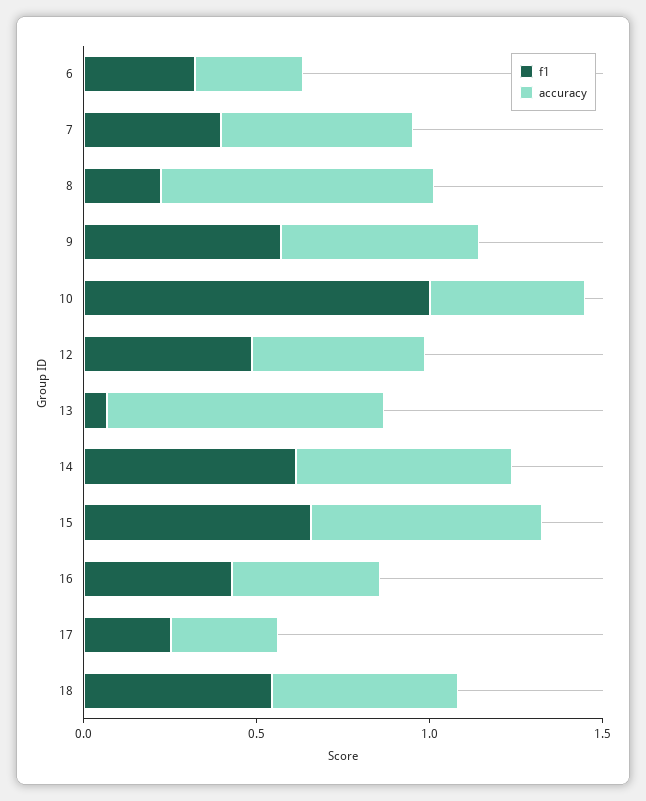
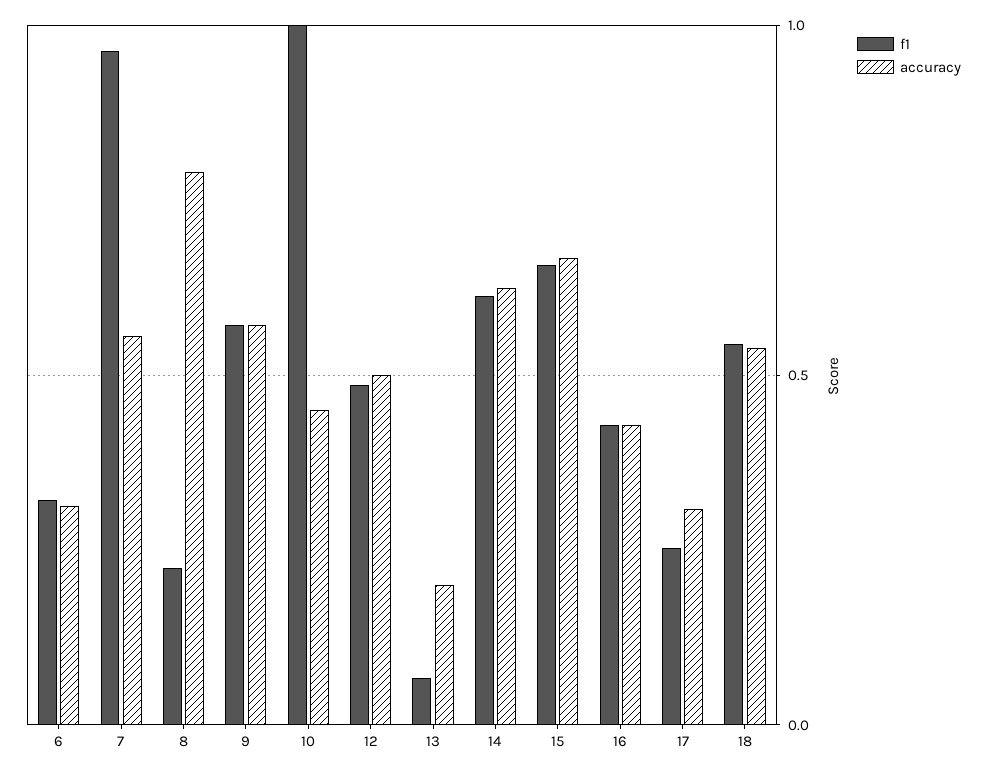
f1, 7: 0.4 -> 0.95
accuracy, 13: 0.8 -> 0.2

